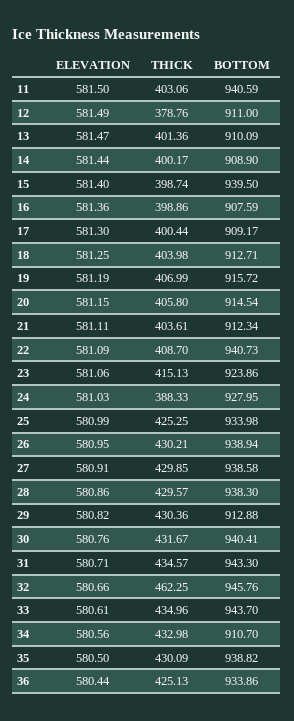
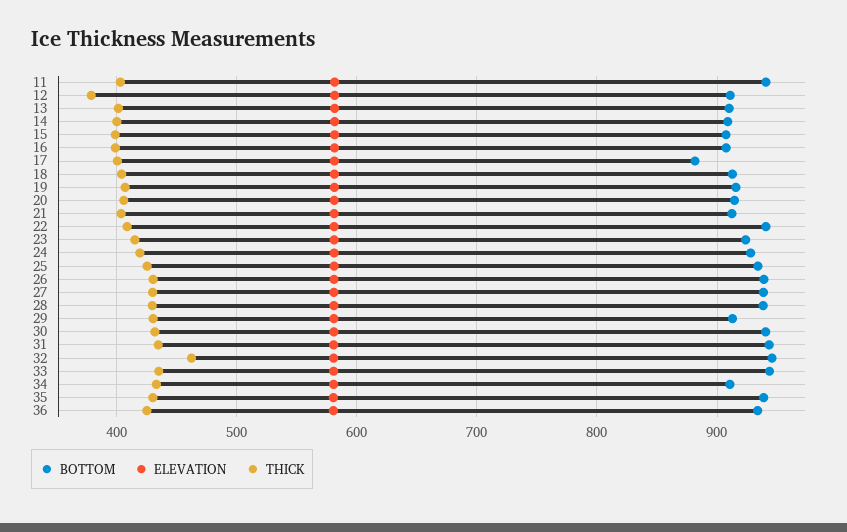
BOTTOM, 15: 939.5 -> 910
BOTTOM, 17: 909.17 -> 880
THICK, 24: 388.33 -> 420

